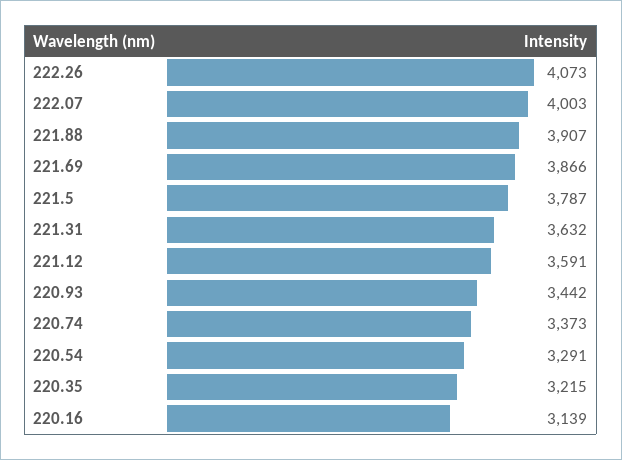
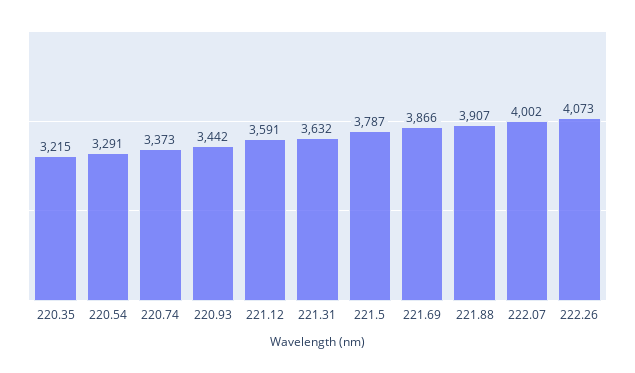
222.07: 4003 -> 4002
220.16: 3139 -> none

